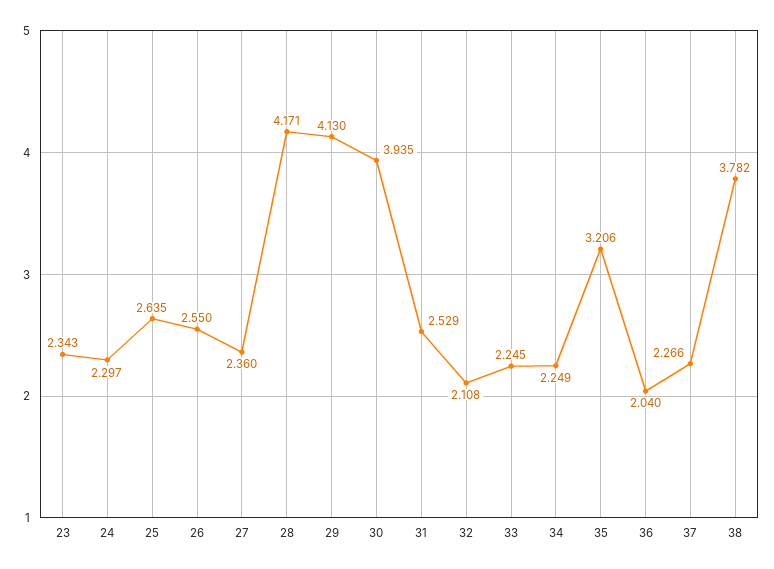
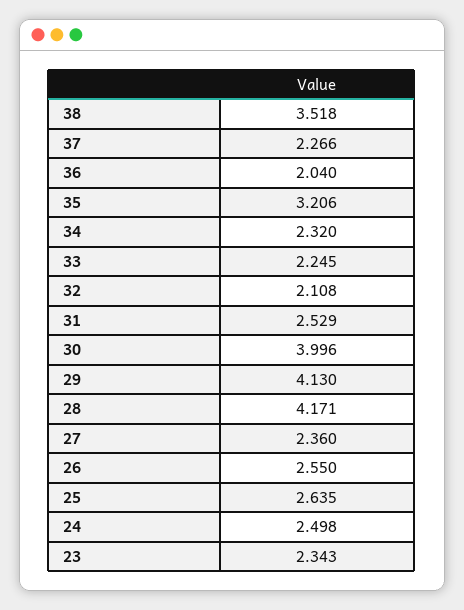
24: 2.297 -> 2.498
30: 3.935 -> 3.996
34: 2.249 -> 2.32
38: 3.782 -> 3.518

